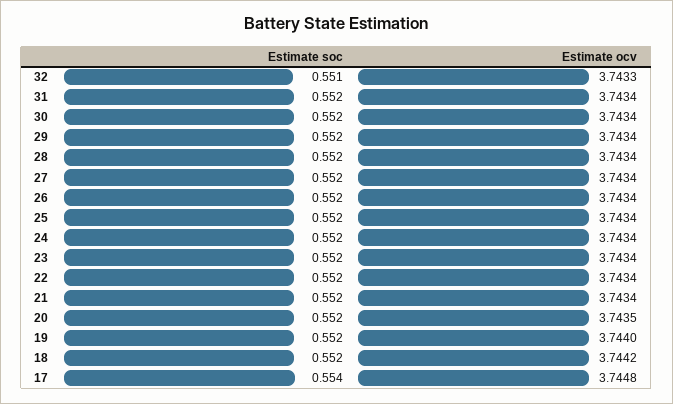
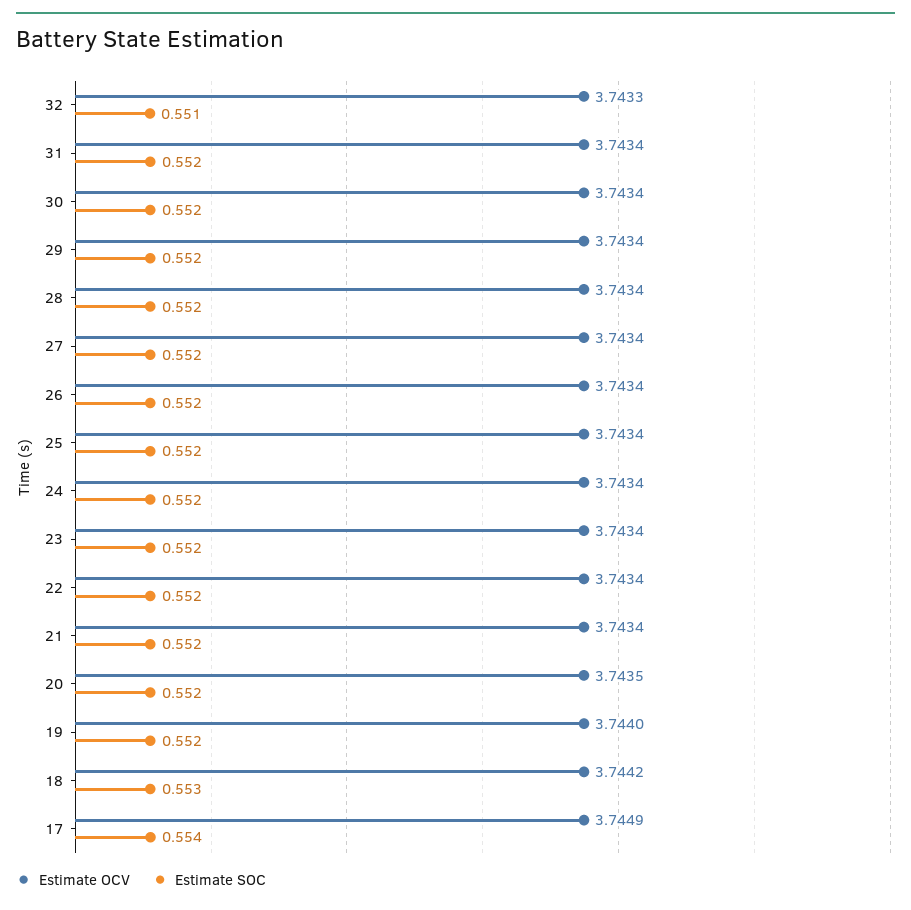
Estimate soc, 18: 0.552 -> 0.553
Estimate ocv, 17: 3.7448 -> 3.7449

